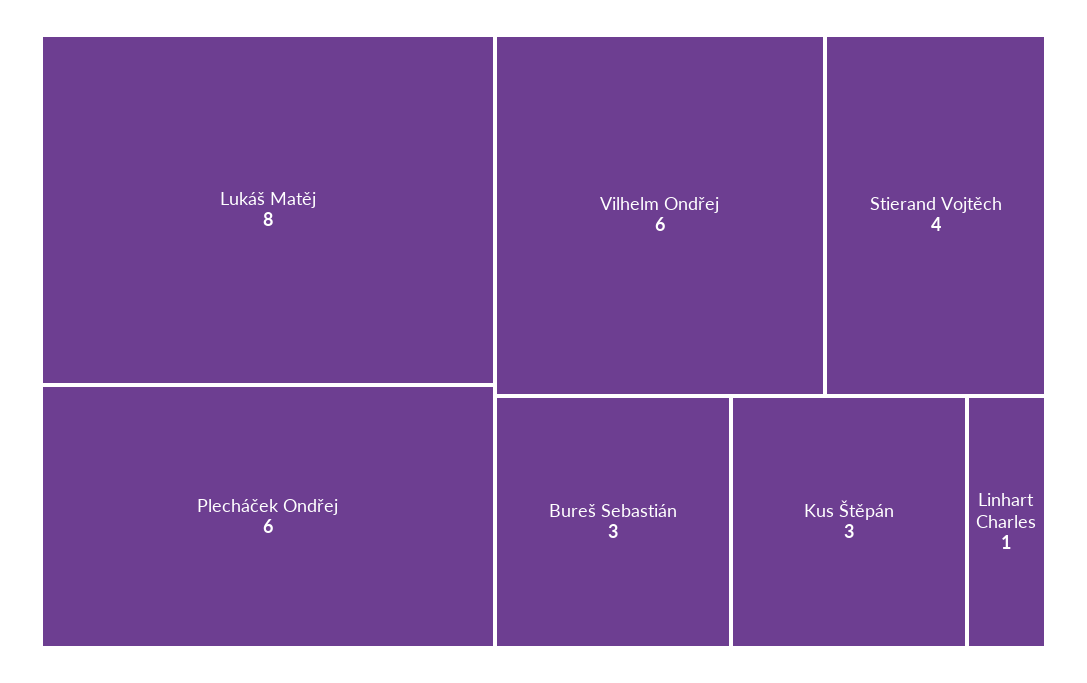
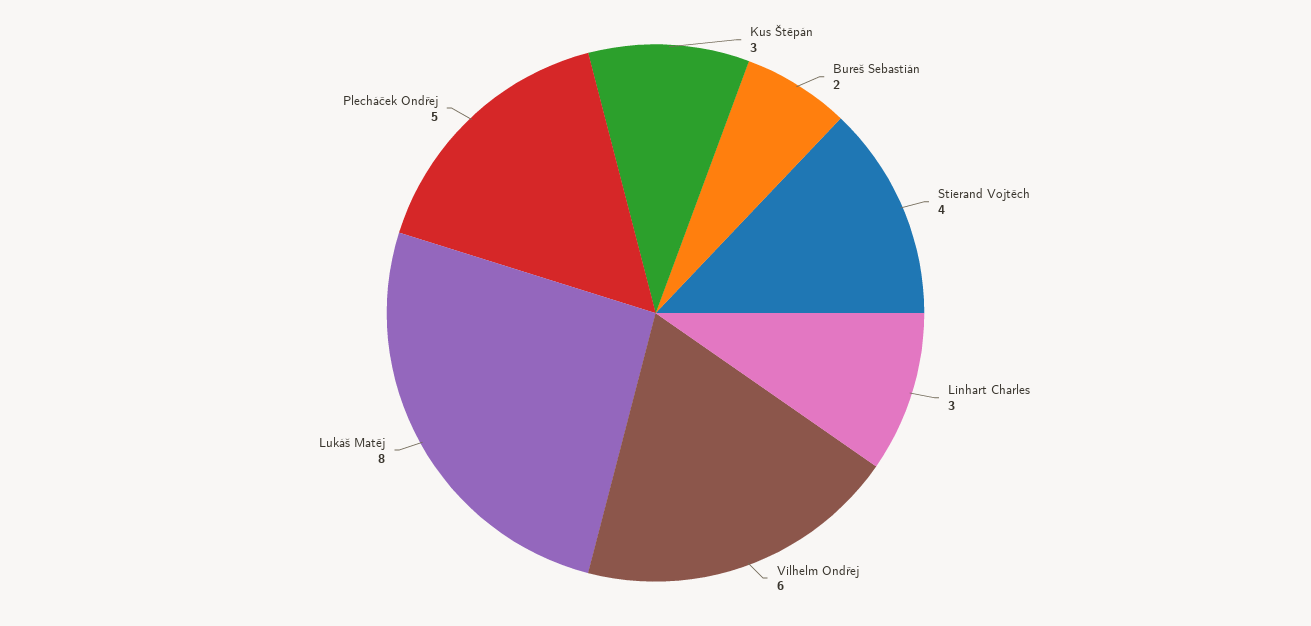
Plecháček Ondřej: 6 -> 5
Bureš Sebastián: 3 -> 2
Linhart Charles: 1 -> 3

